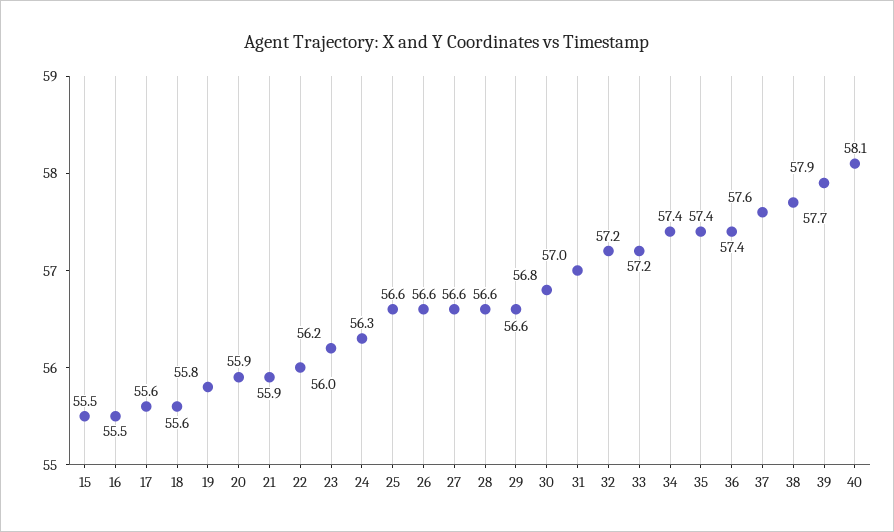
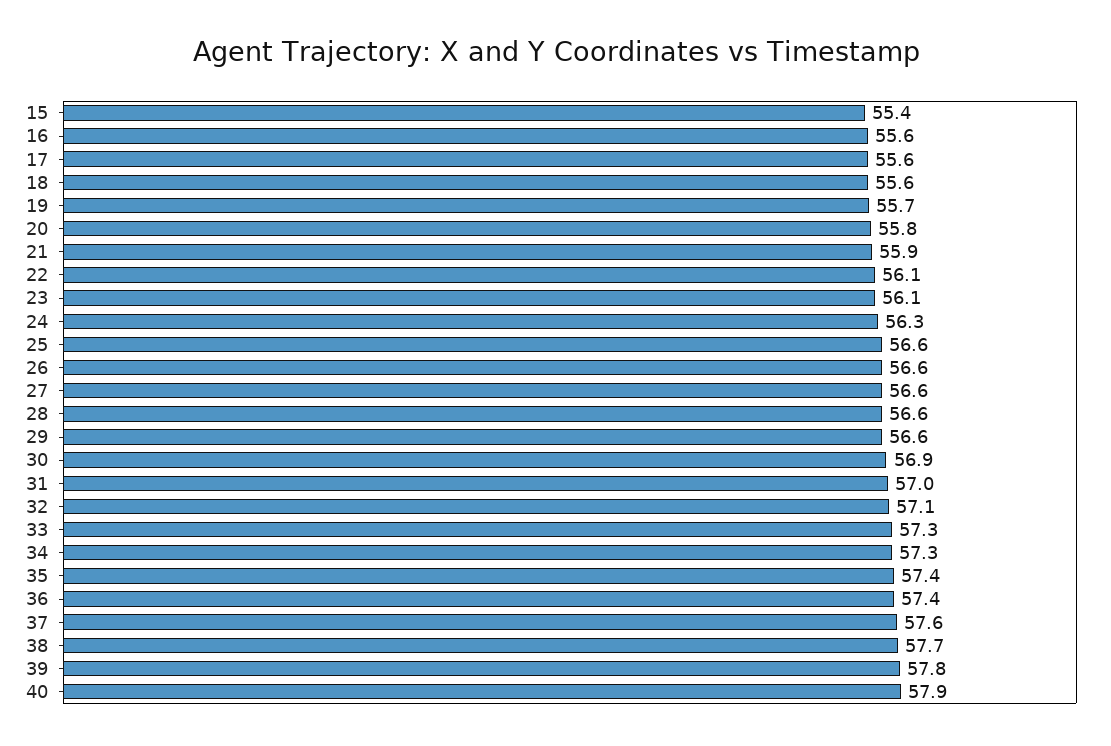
15: 55.5 -> 55.4
16: 55.5 -> 55.6
19: 55.8 -> 55.7
20: 55.9 -> 55.8
22: 56 -> 56.1
23: 56.2 -> 56.1
30: 56.8 -> 56.9
32: 57.2 -> 57.1
33: 57.2 -> 57.3
34: 57.4 -> 57.3
39: 57.9 -> 57.8
40: 58.1 -> 57.9

